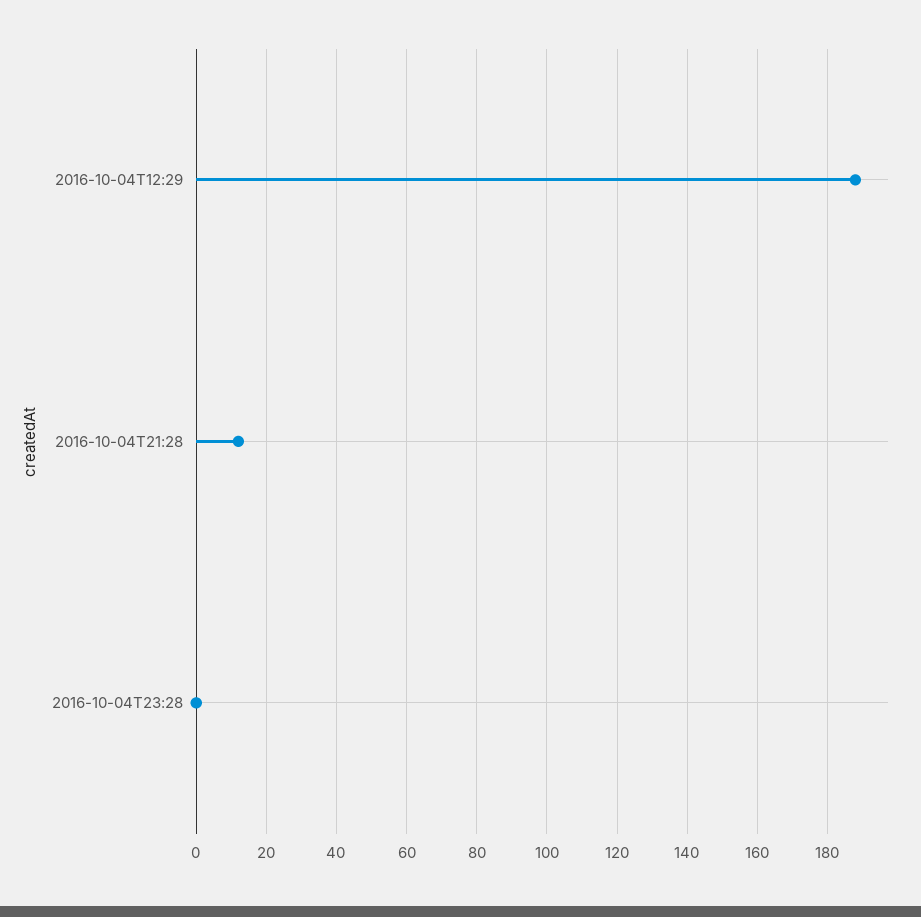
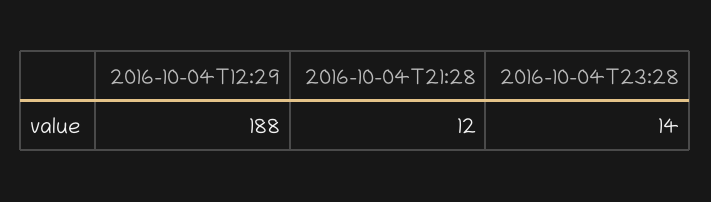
2016-10-04T23:28: 0 -> 14

